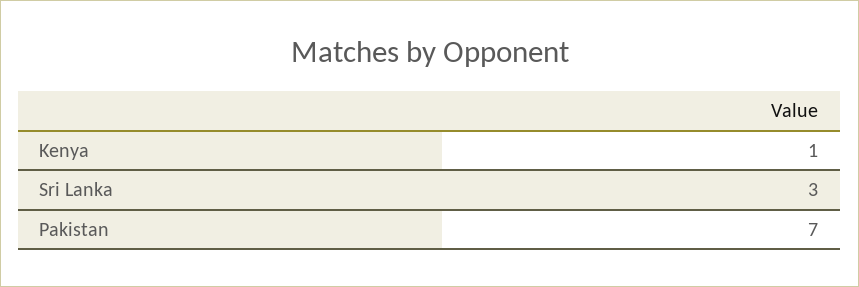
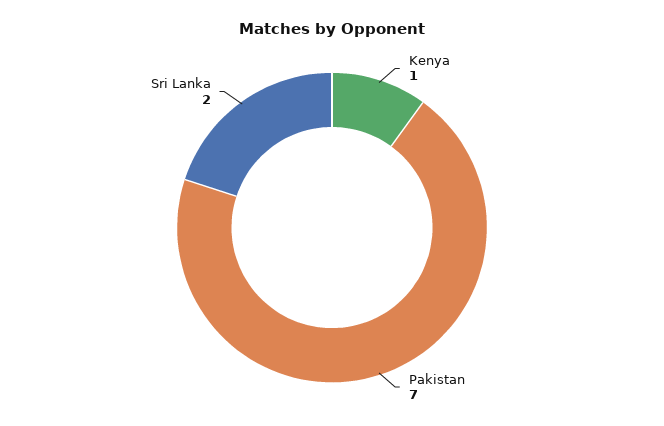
Sri Lanka: 3 -> 2

